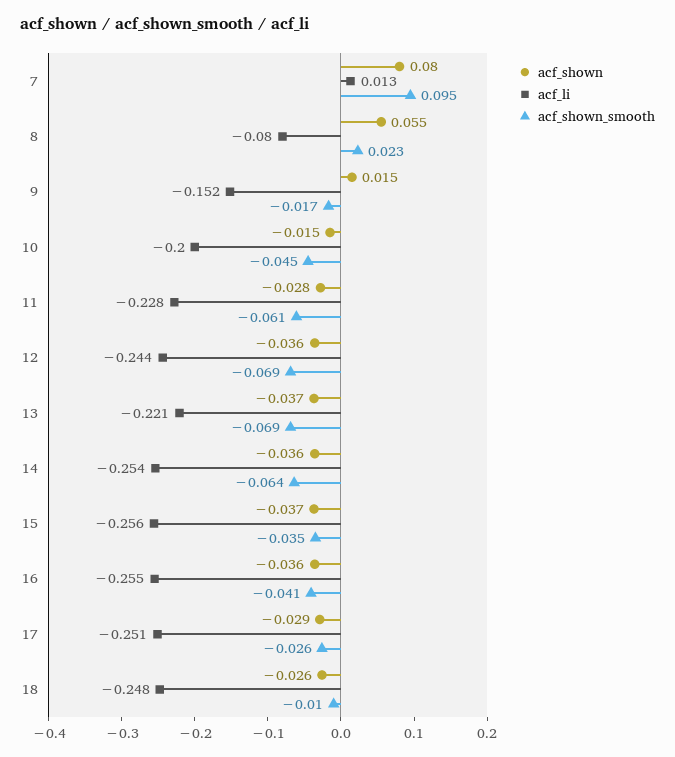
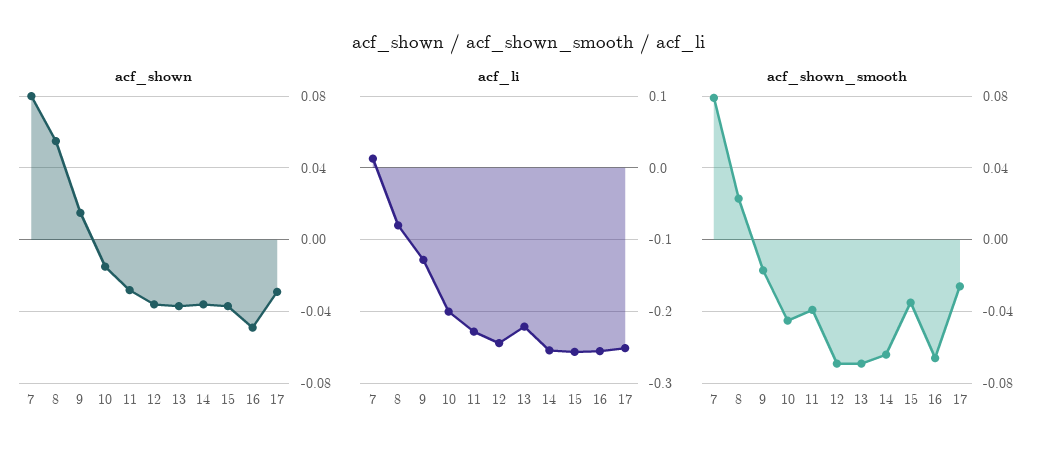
acf_shown_smooth, 7: 0.095 -> 0.08
acf_li, 9: -0.152 -> -0.13
acf_shown_smooth, 11: -0.061 -> -0.04
acf_shown, 16: -0.036 -> -0.05
acf_shown_smooth, 16: -0.041 -> -0.065
acf_shown, 18: -0.026 -> none
acf_li, 18: -0.248 -> none
acf_shown_smooth, 18: -0.01 -> none

